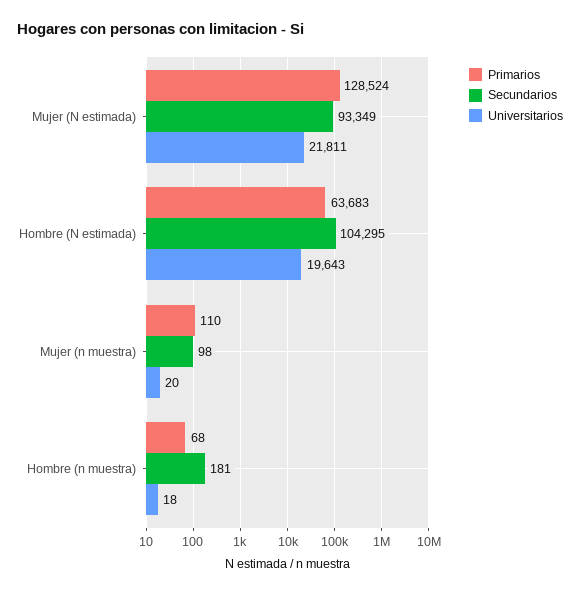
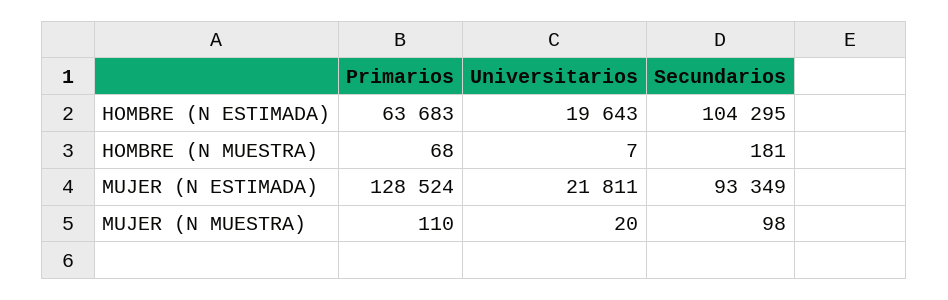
Universitarios, Hombre (n muestra): 18 -> 7

